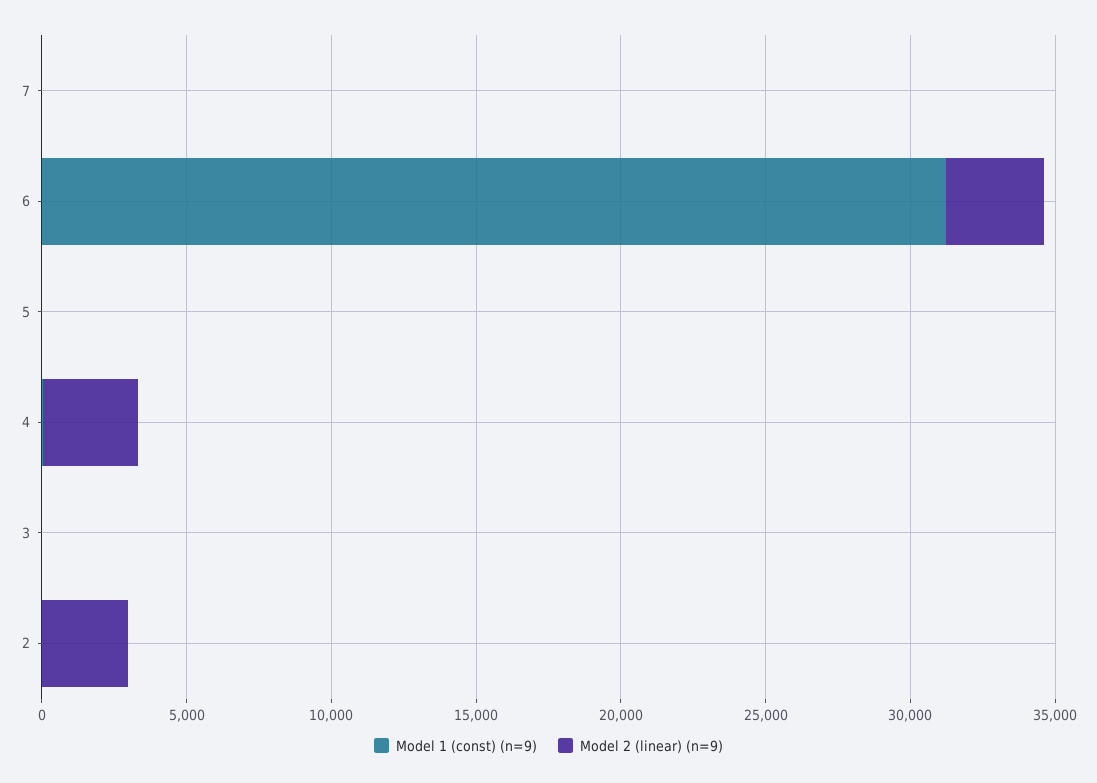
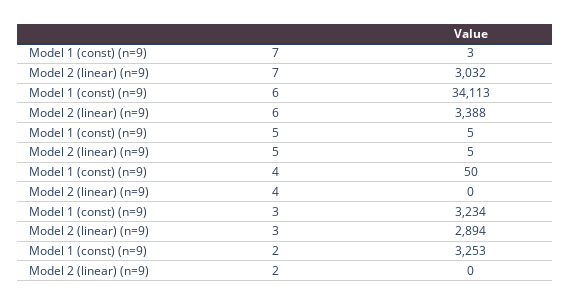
Model 2 (linear) (n=9), 7: 0 -> 3032
Model 1 (const) (n=9), 6: 31000 -> 34113
Model 2 (linear) (n=9), 4: 3000 -> 0
Model 1 (const) (n=9), 3: 0 -> 3234
Model 2 (linear) (n=9), 3: 0 -> 2894
Model 1 (const) (n=9), 2: 0 -> 3253
Model 2 (linear) (n=9), 2: 3000 -> 0

